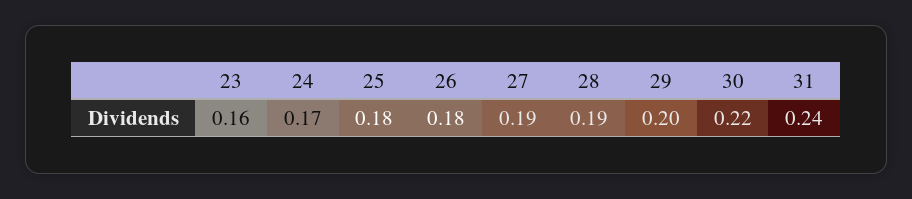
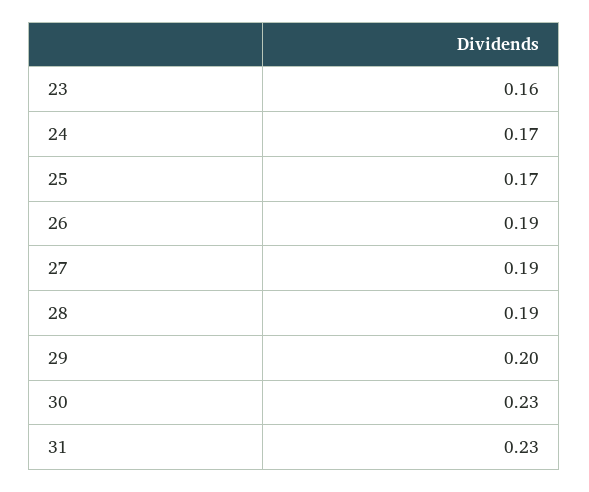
25: 0.18 -> 0.17
26: 0.18 -> 0.19
30: 0.22 -> 0.23
31: 0.24 -> 0.23

